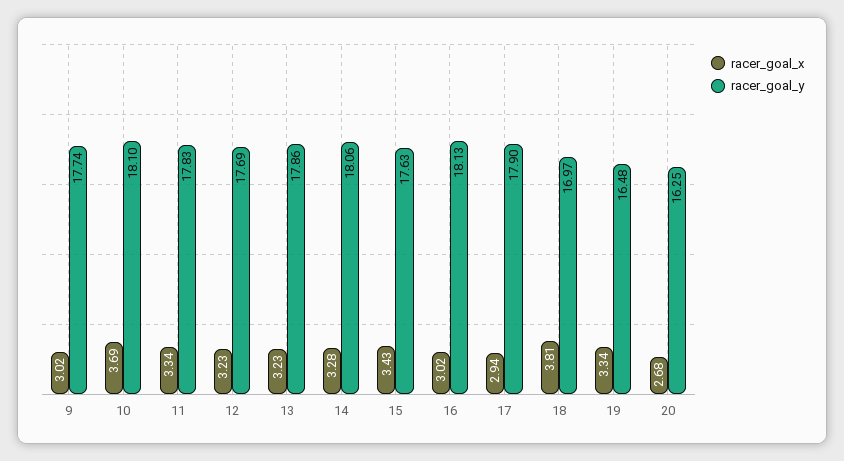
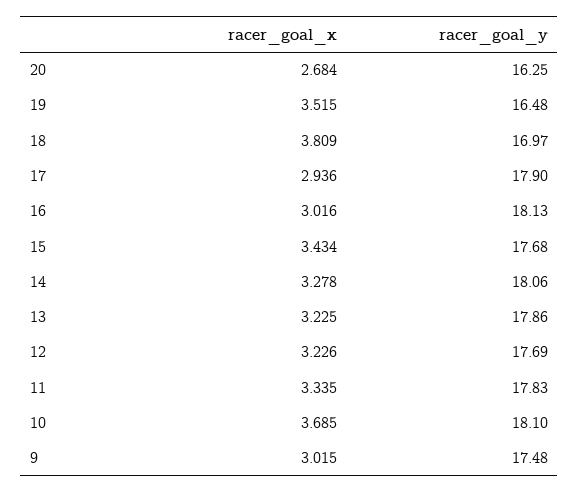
racer_goal_y, 9: 17.74 -> 17.48
racer_goal_y, 15: 17.63 -> 17.68
racer_goal_x, 19: 3.34 -> 3.515

